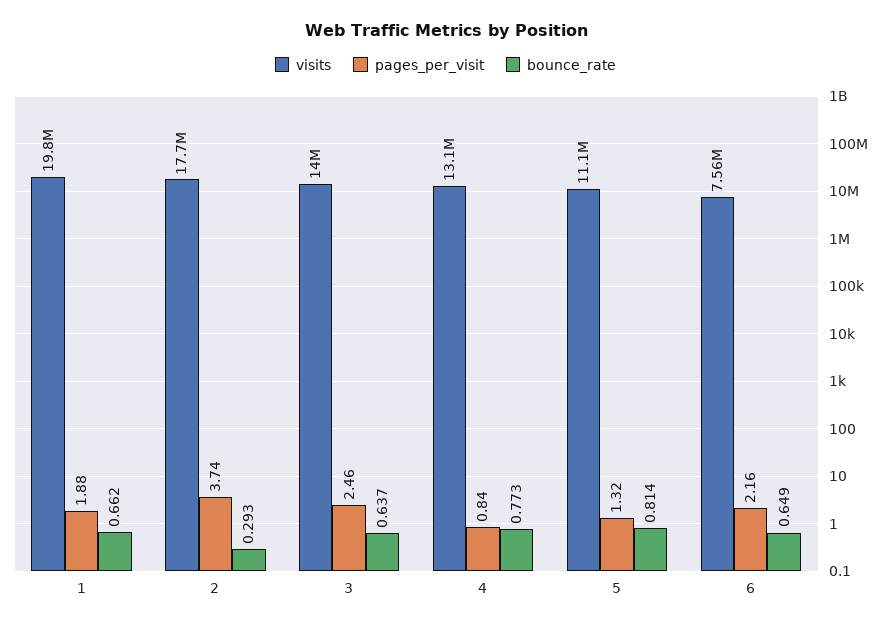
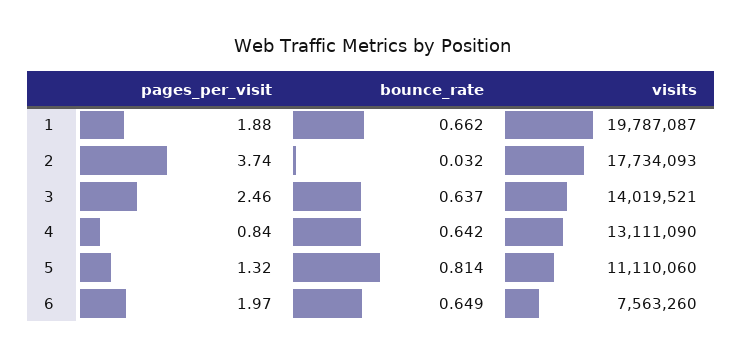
bounce_rate, 2: 0.293 -> 0.032
bounce_rate, 4: 0.773 -> 0.642
pages_per_visit, 6: 2.16 -> 1.97

